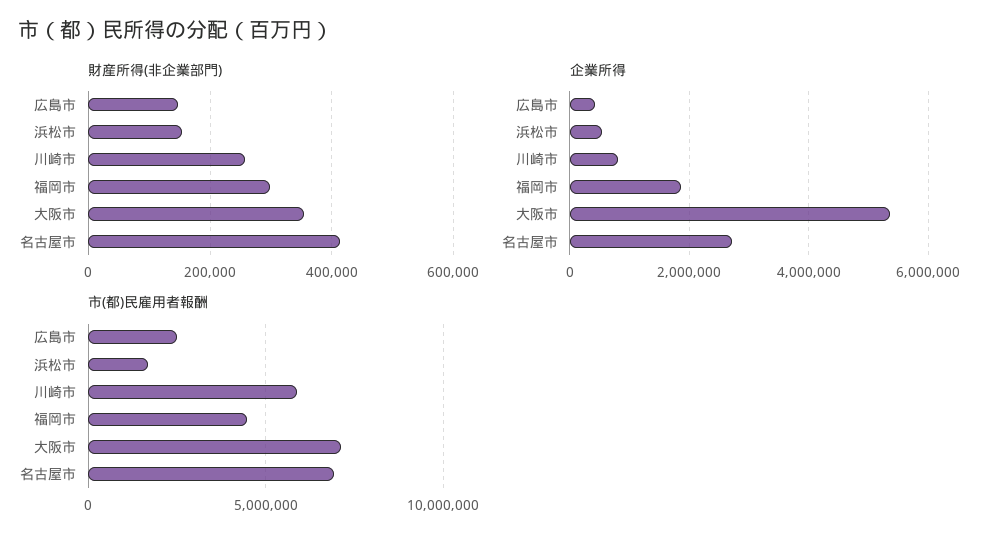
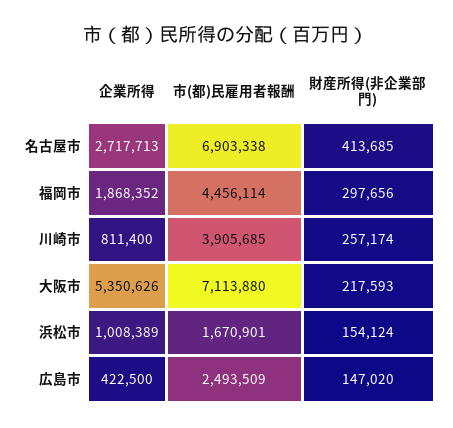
財産所得(非企業部門), 大阪市: 360000 -> 217593
企業所得, 浜松市: 600000 -> 1008389
市(都)民雇用者報酬, 川崎市: 6000000 -> 3905685

